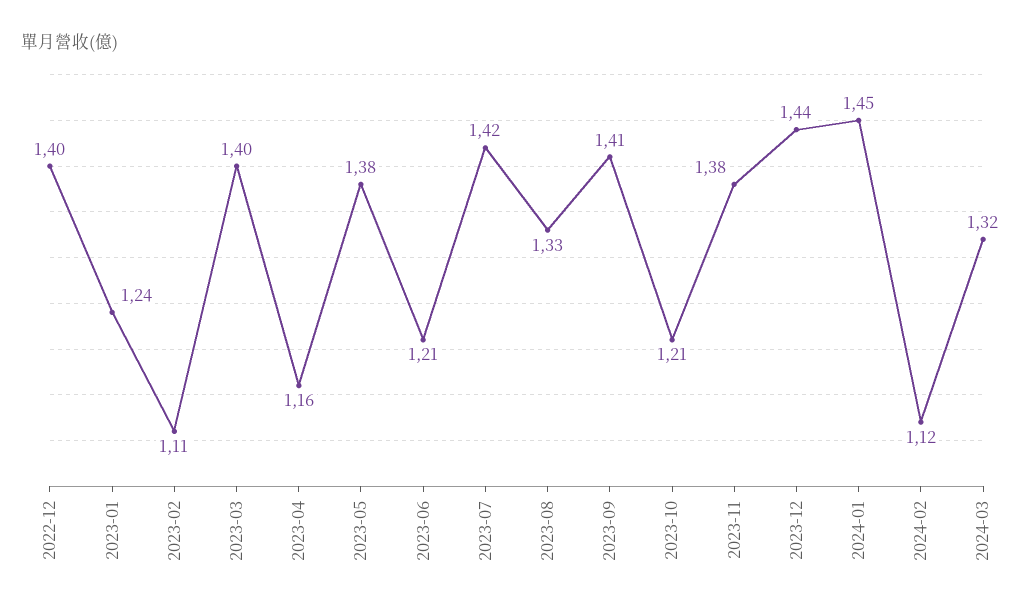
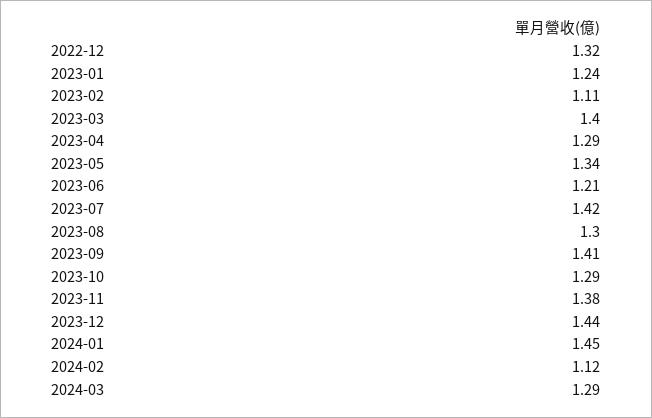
2022-12: 1.4 -> 1.32
2023-04: 1.16 -> 1.29
2023-05: 1.38 -> 1.34
2023-08: 1.33 -> 1.3
2023-10: 1.21 -> 1.29
2024-03: 1.32 -> 1.29

